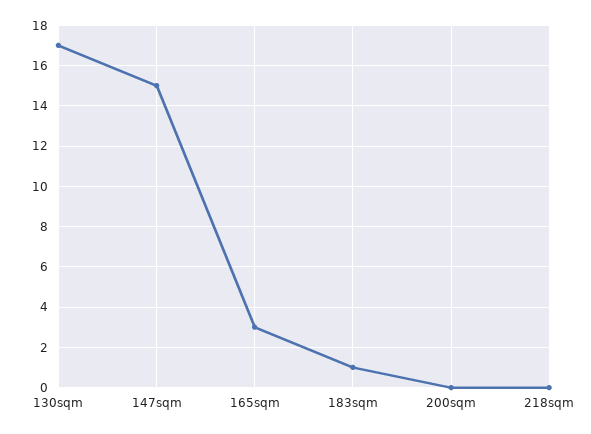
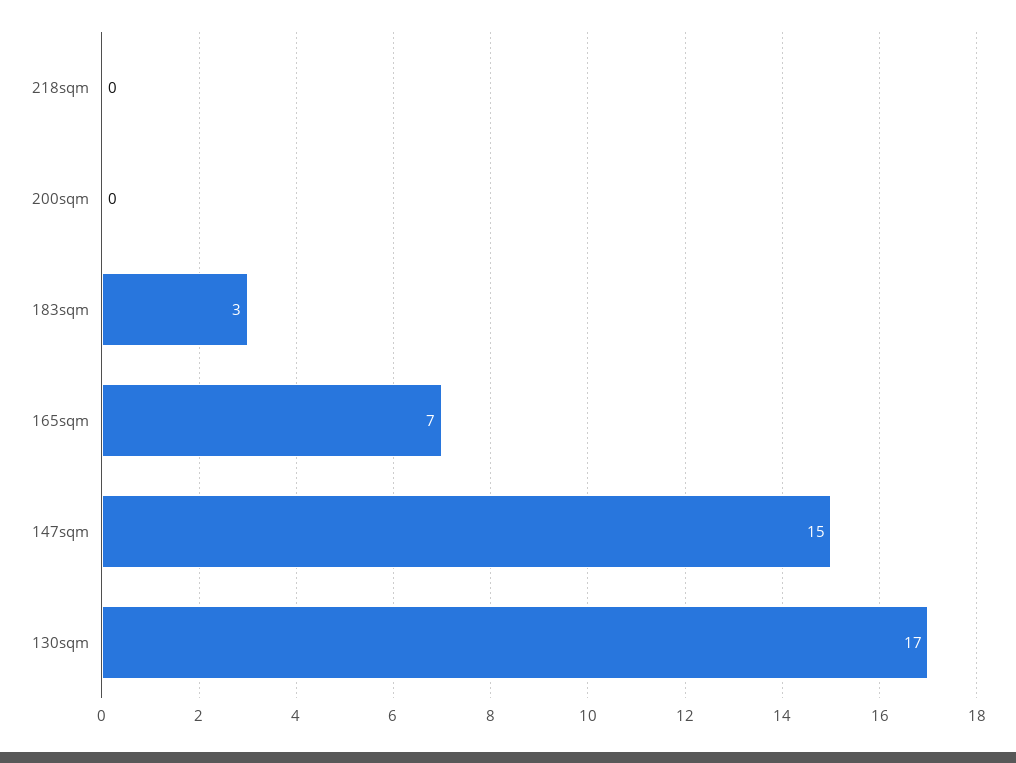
165sqm: 3 -> 7
183sqm: 1 -> 3

